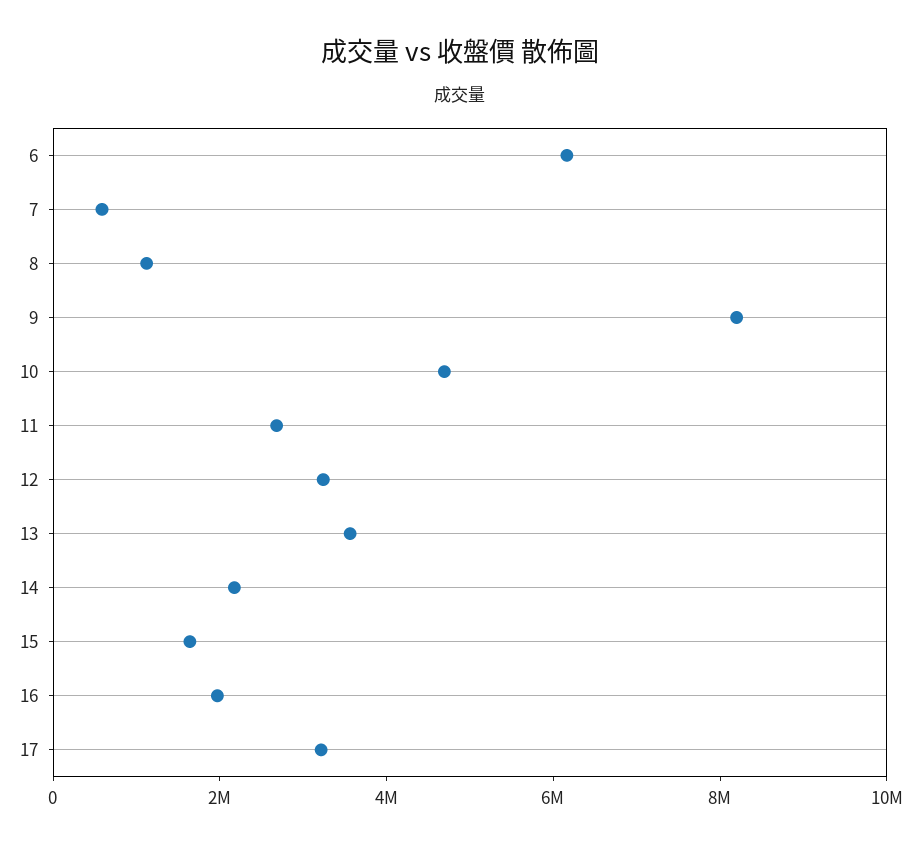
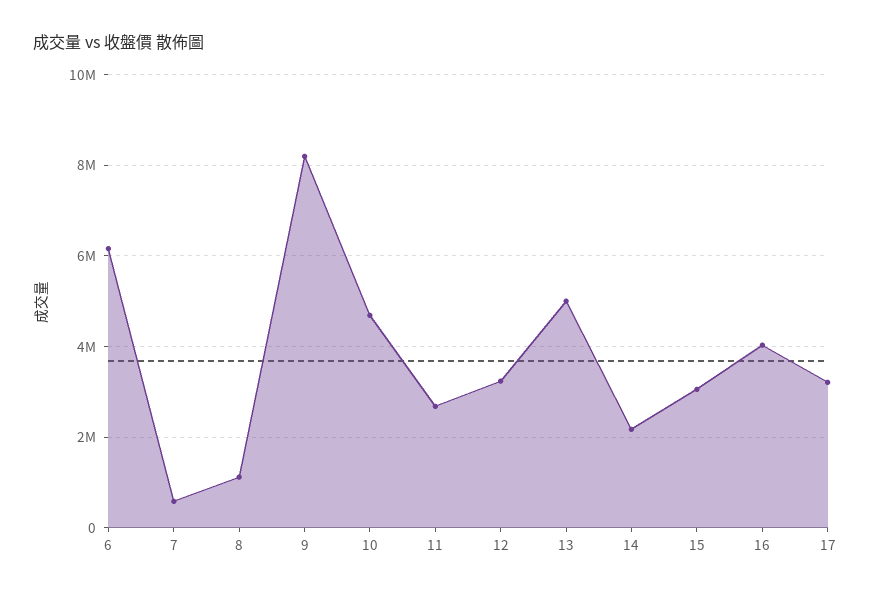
13: 3500000 -> 5000000
15: 1500000 -> 3000000
16: 2000000 -> 4000000

